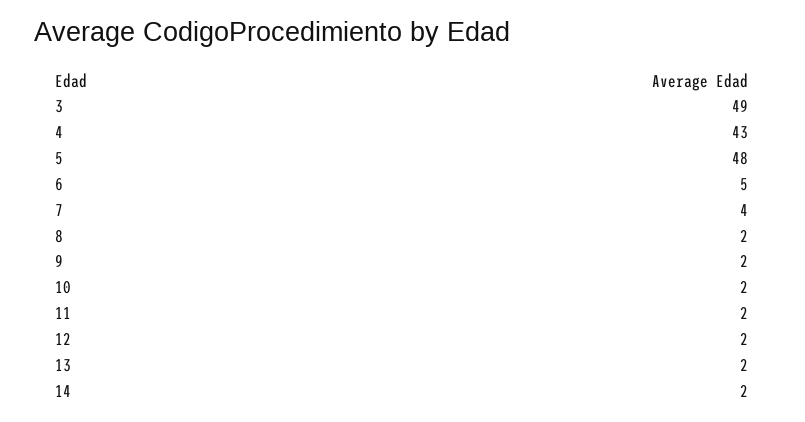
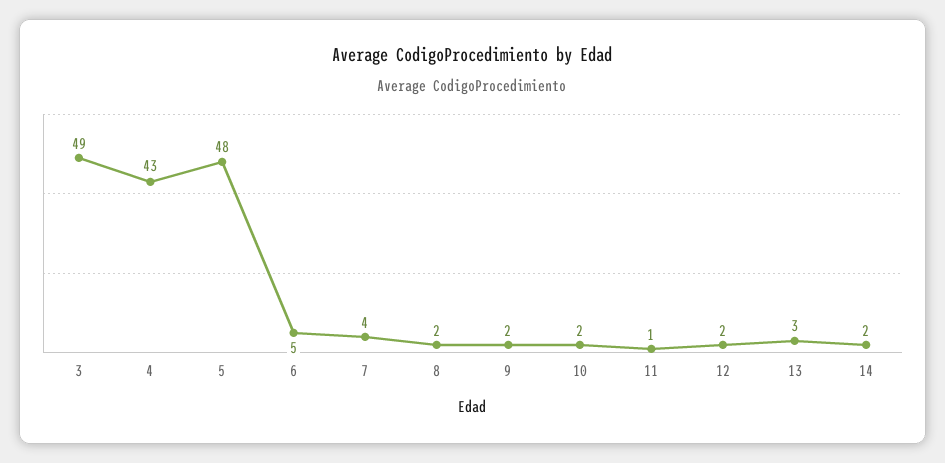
11: 2 -> 1
13: 2 -> 3

